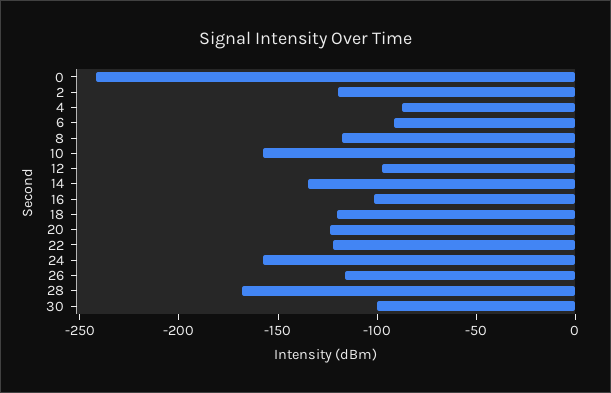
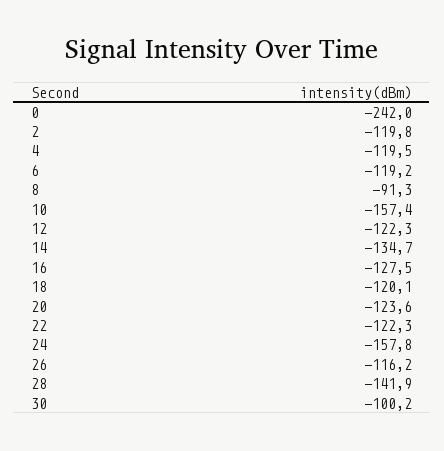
4: -90 -> -119.5
6: -90 -> -119.2
8: -120 -> -91.3
12: -100 -> -122.3
16: -100 -> -127.5
28: -170 -> -141.9

